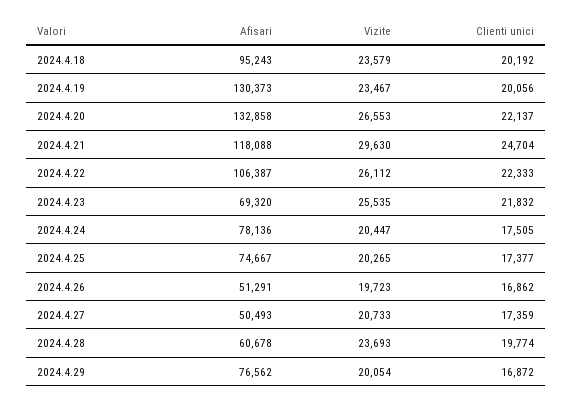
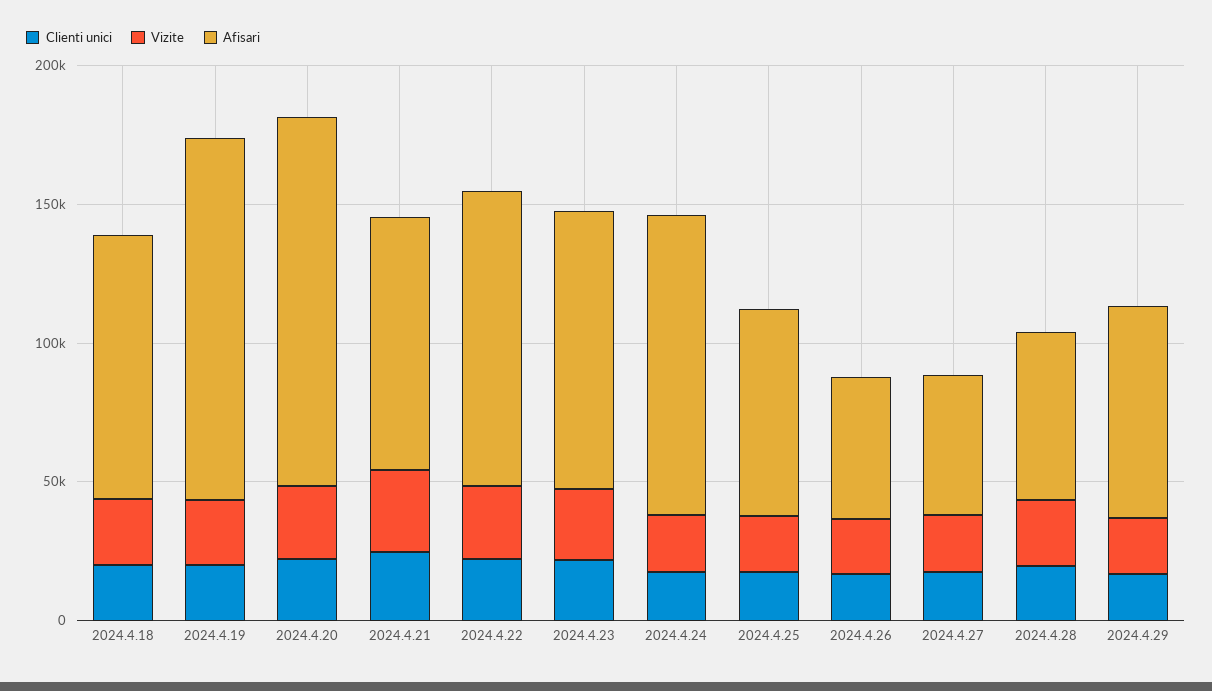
Afisari, 2024.4.21: 118088 -> 90000
Afisari, 2024.4.23: 69320 -> 100000
Afisari, 2024.4.24: 78136 -> 110000

